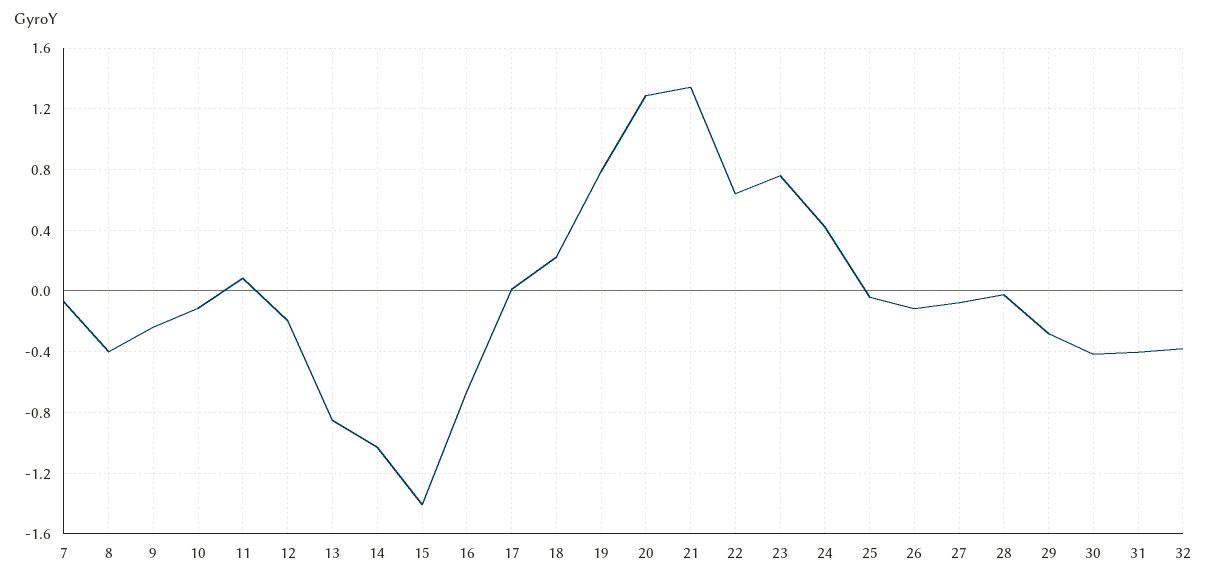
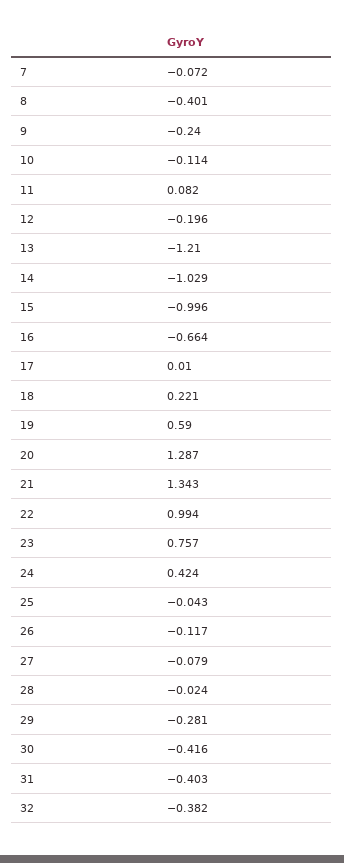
13: -0.85 -> -1.21
15: -1.4 -> -0.996
19: 0.8 -> 0.59
22: 0.65 -> 0.994

